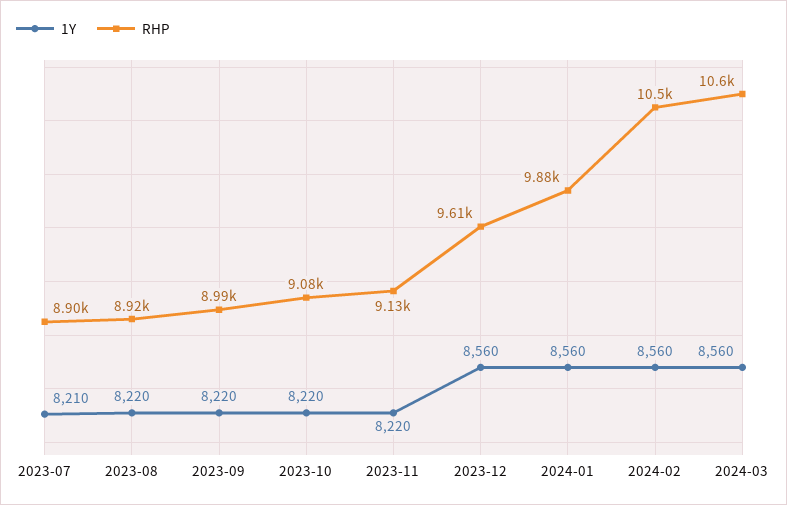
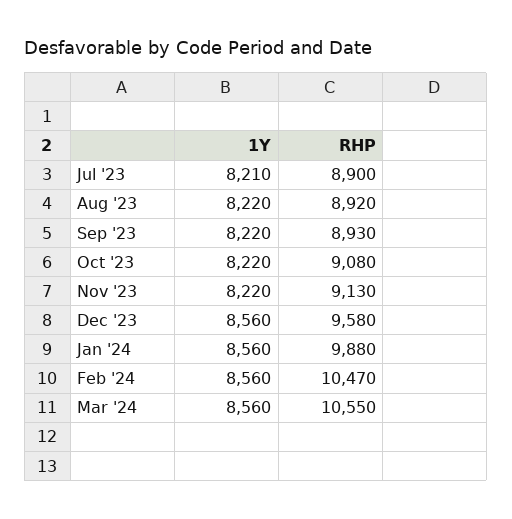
RHP, 2023-09: 8990 -> 8930
RHP, 2023-12: 9610 -> 9580

